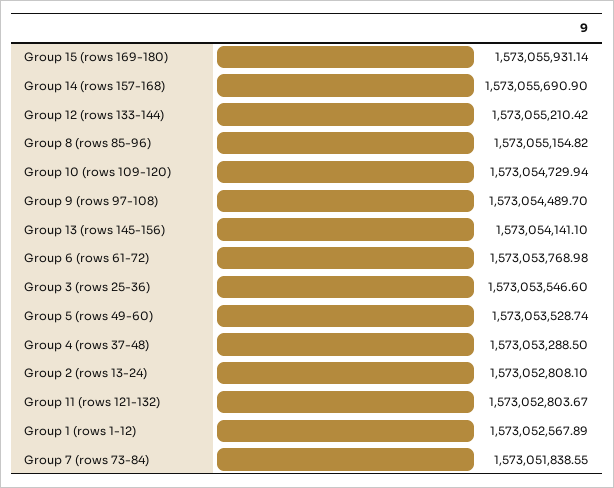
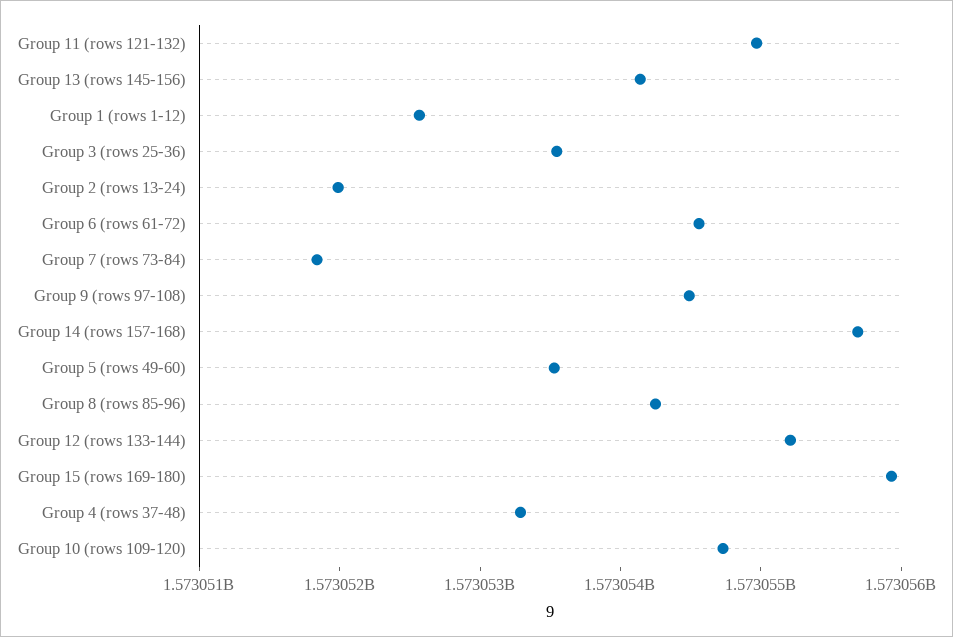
Group 8 (rows 85-96): 1573055154.82 -> 1573054200
Group 6 (rows 61-72): 1573053768.98 -> 1573054600
Group 2 (rows 13-24): 1573052808.1 -> 1573052000
Group 11 (rows 121-132): 1573052803.67 -> 1573055000

